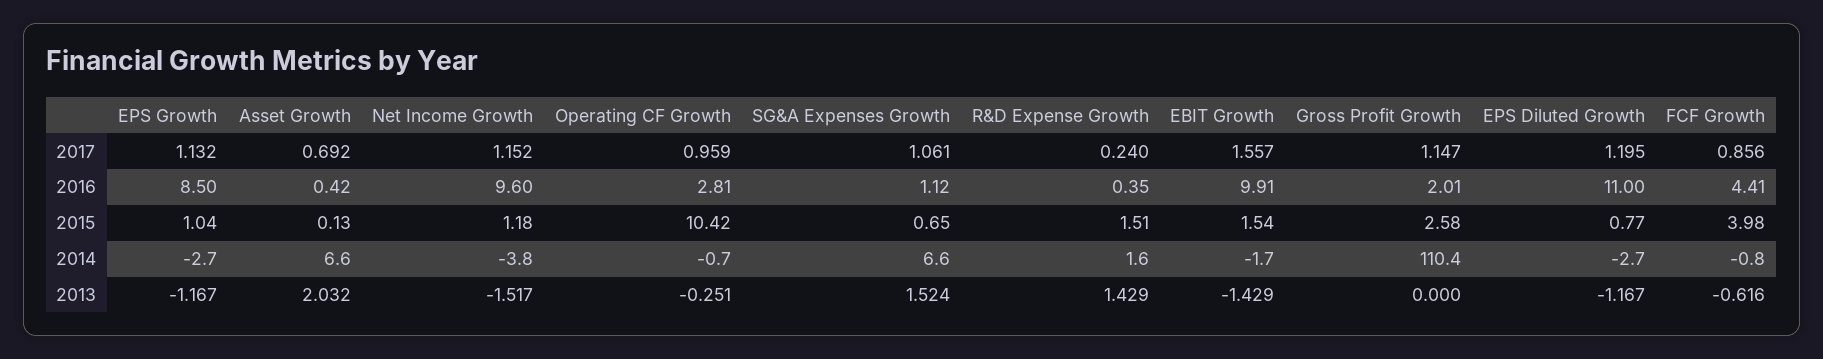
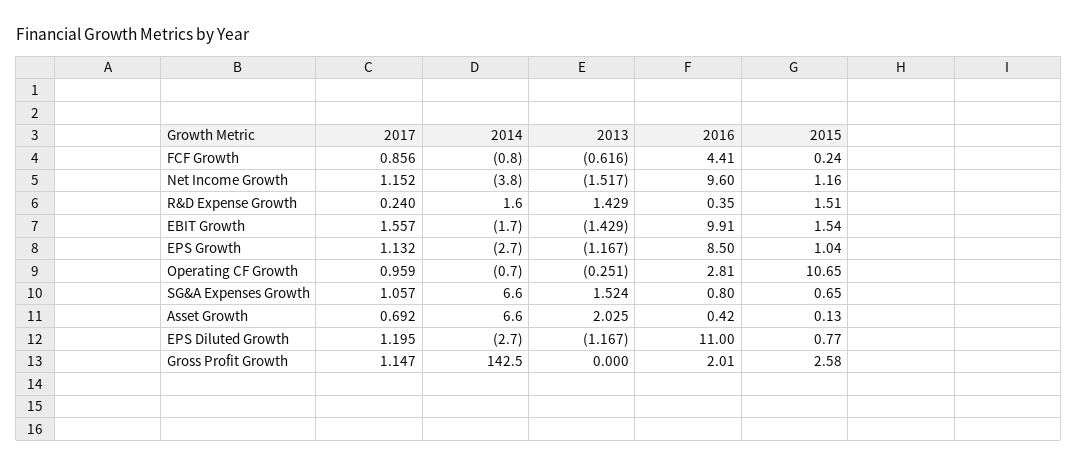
SG&A Expenses Growth, 2017: 1.061 -> 1.057
SG&A Expenses Growth, 2016: 1.12 -> 0.8
Net Income Growth, 2015: 1.18 -> 1.16
Operating CF Growth, 2015: 10.42 -> 10.65
FCF Growth, 2015: 3.98 -> 0.24
Gross Profit Growth, 2014: 110.4 -> 142.5
Asset Growth, 2013: 2.032 -> 2.025

